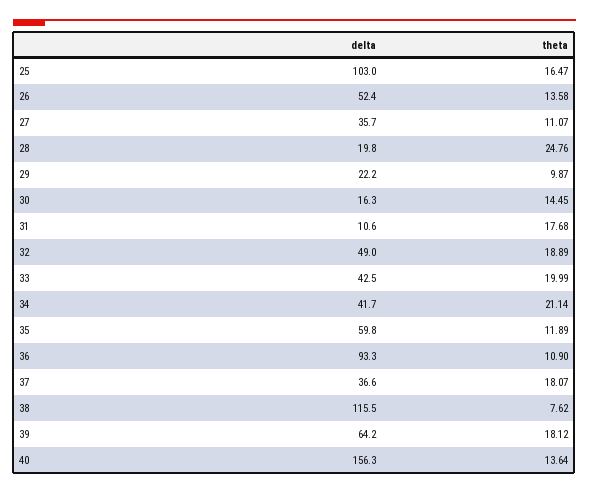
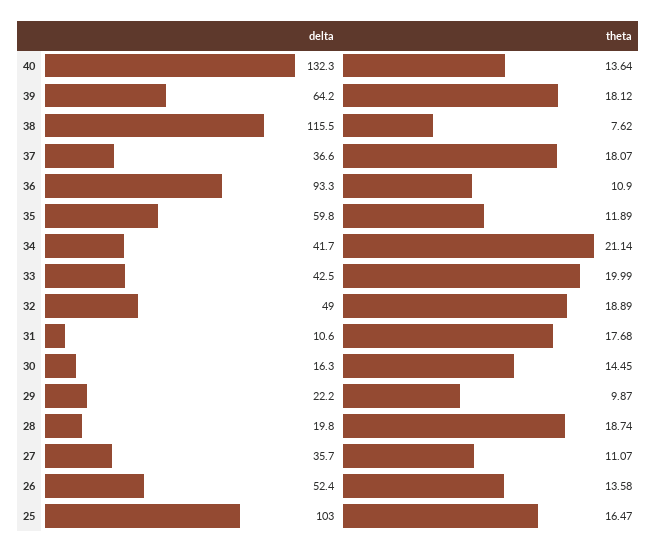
theta, 28: 24.76 -> 18.74
delta, 40: 156.3 -> 132.3

